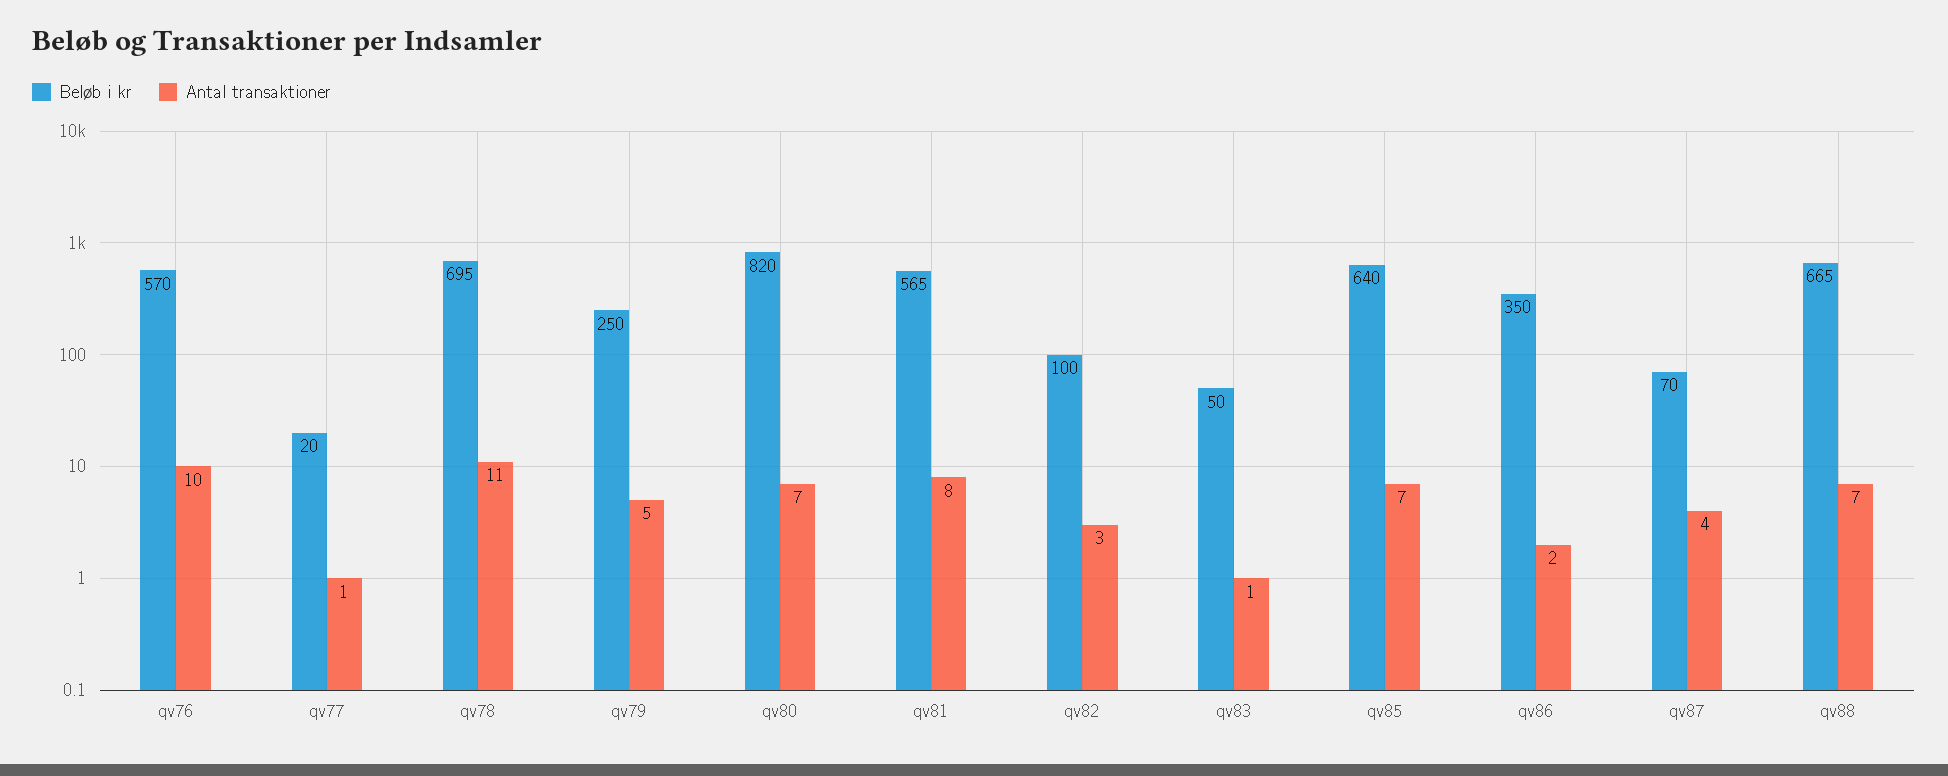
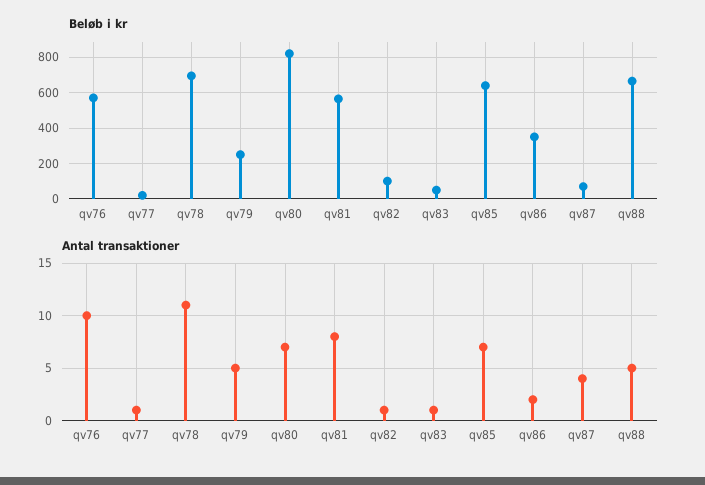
Antal transaktioner, qv82: 3 -> 1
Antal transaktioner, qv88: 7 -> 5

